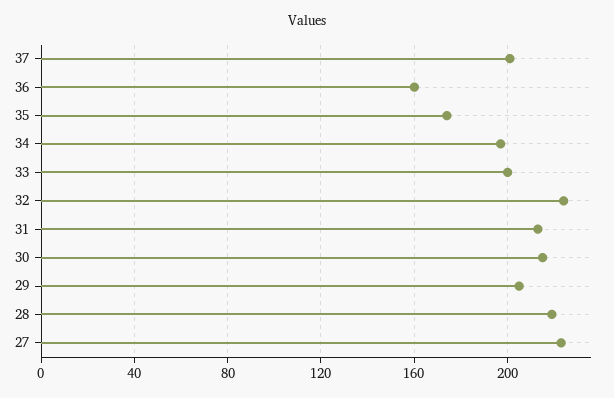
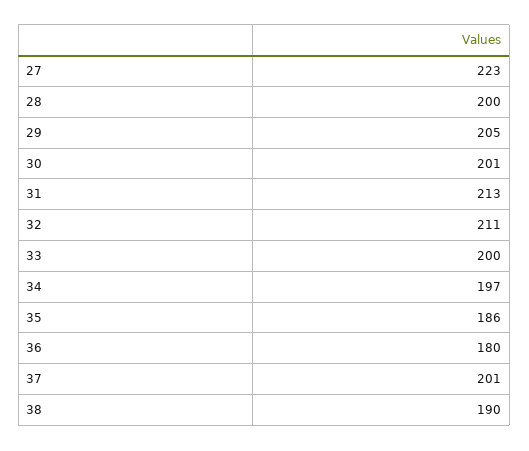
36: 160 -> 180
35: 175 -> 186
32: 225 -> 211
30: 215 -> 201
28: 220 -> 200
38: none -> 190

